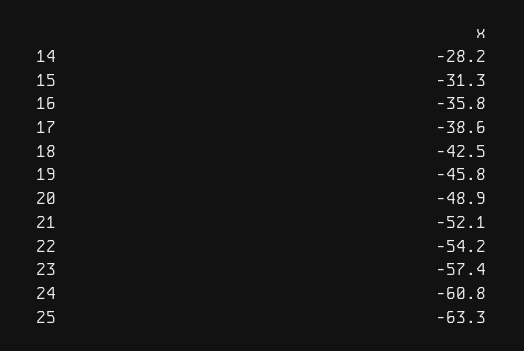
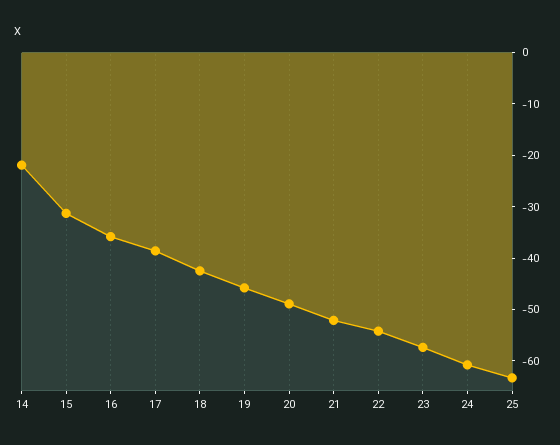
14: -28.2 -> -22

